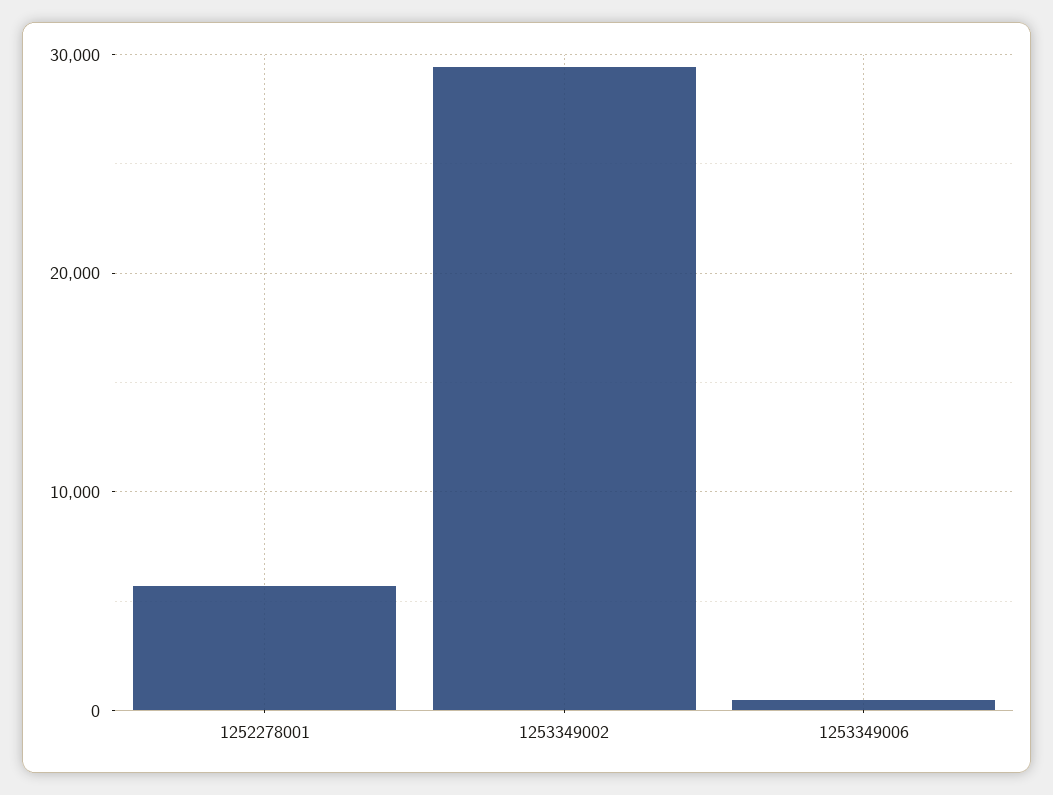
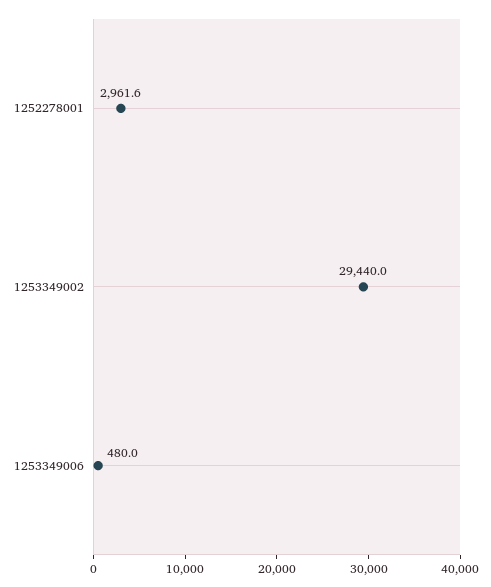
1252278001: 6000 -> 2961.6

